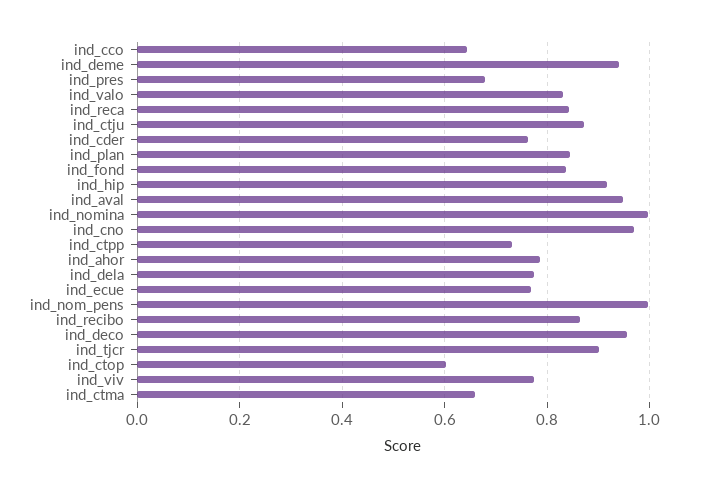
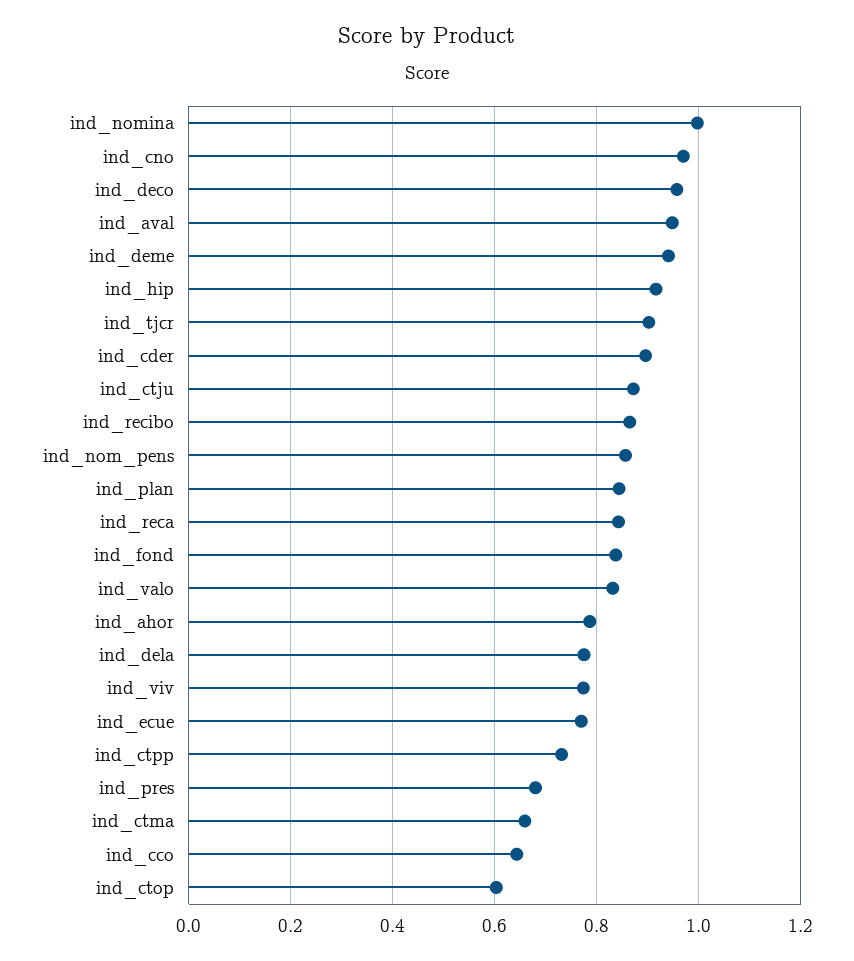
ind_cder: 0.76 -> 0.9
ind_nom_pens: 1 -> 0.86

